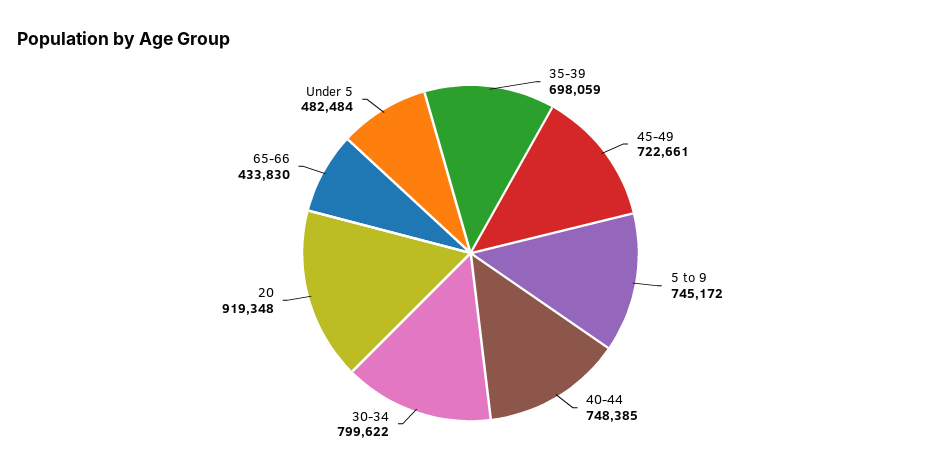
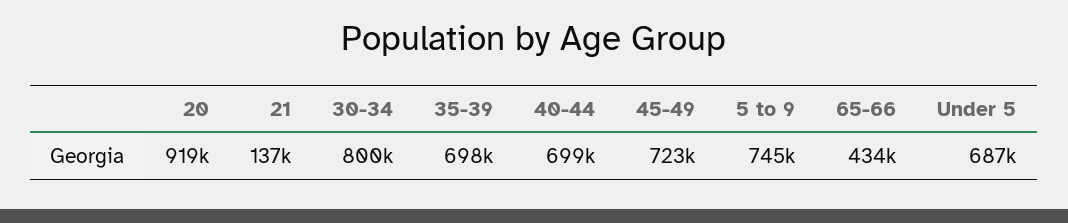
40-44: 748385 -> 699000
Under 5: 482484 -> 687000
21: none -> 137000

